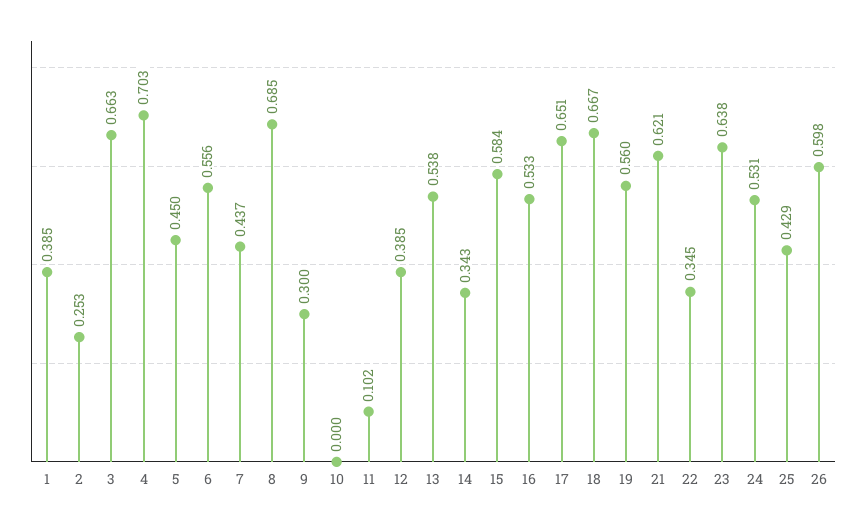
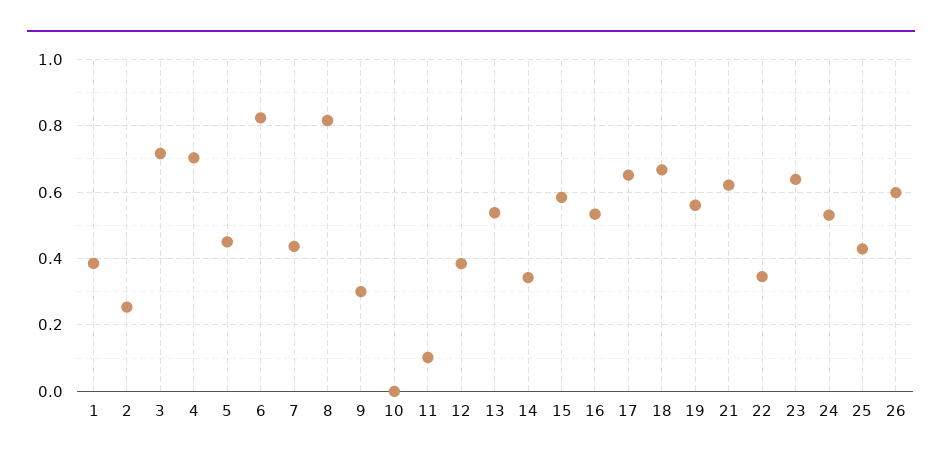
3: 0.663 -> 0.72
6: 0.556 -> 0.82
8: 0.685 -> 0.82

